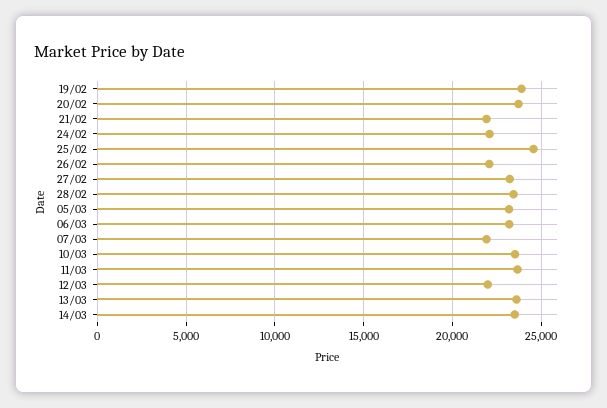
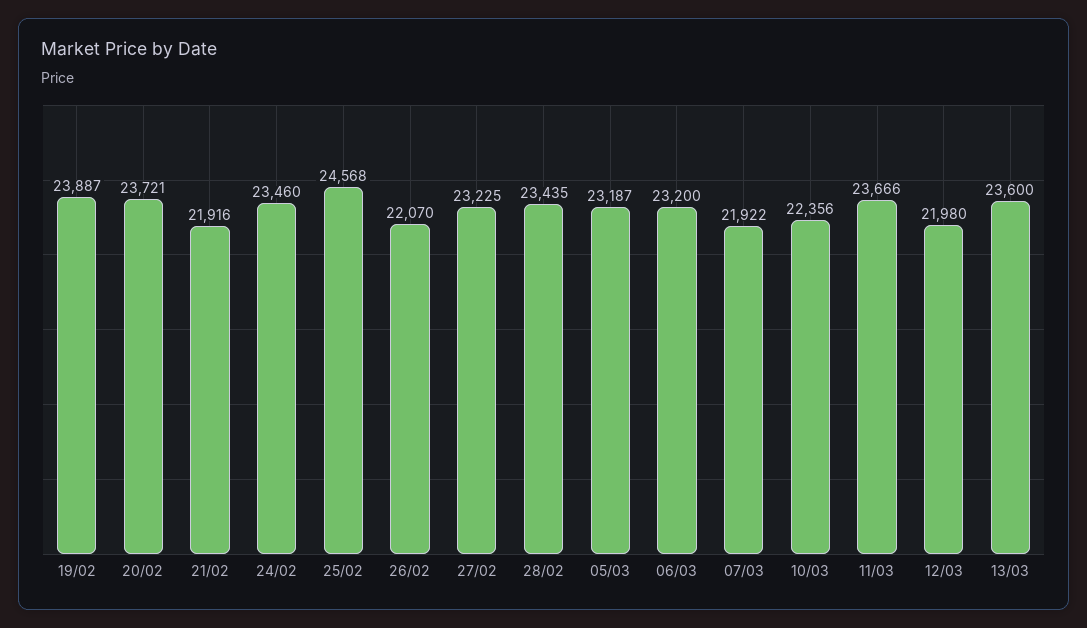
24/02: 22000 -> 23460
10/03: 23500 -> 22356
14/03: 23500 -> none

